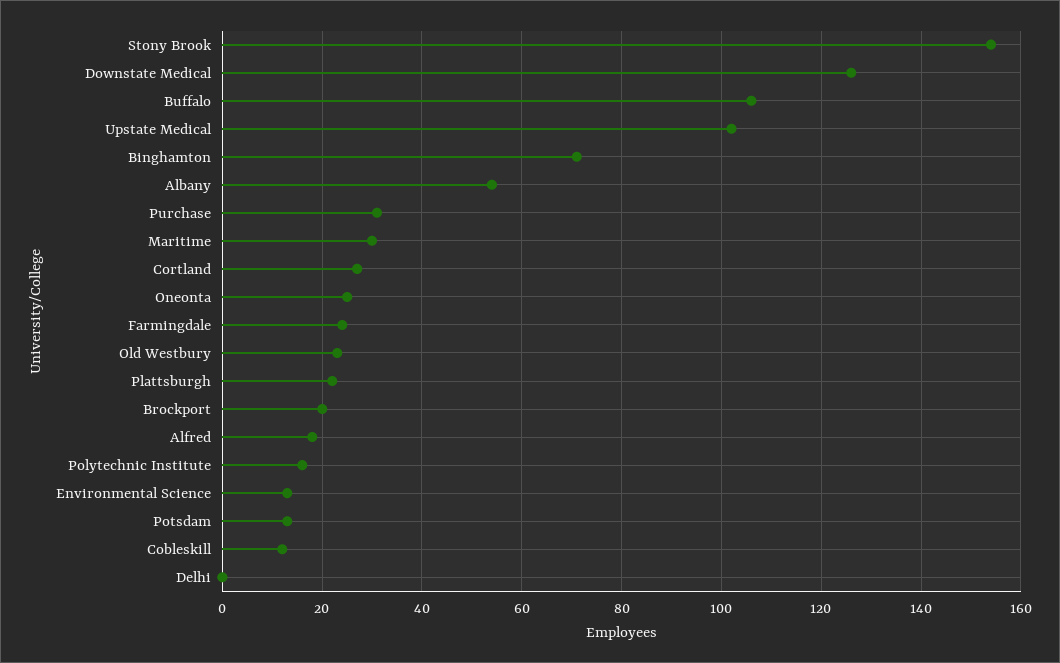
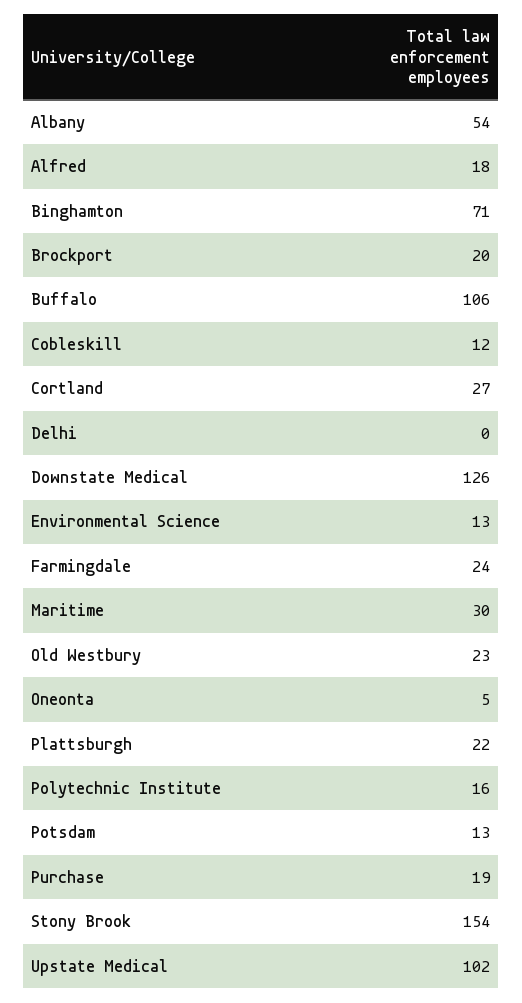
Purchase: 30 -> 19
Oneonta: 25 -> 5

